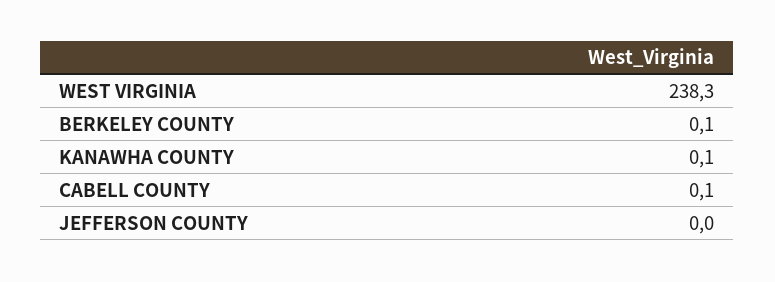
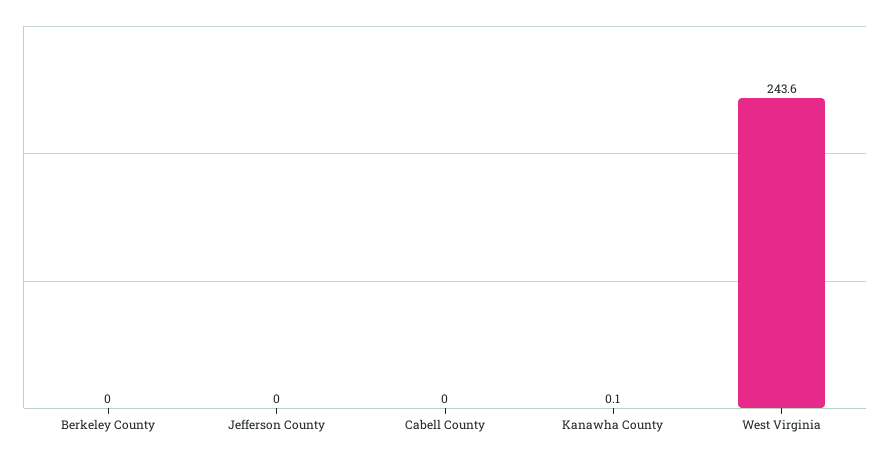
WEST VIRGINIA: 238.3 -> 243.6
BERKELEY COUNTY: 0.1 -> 0
CABELL COUNTY: 0.1 -> 0

